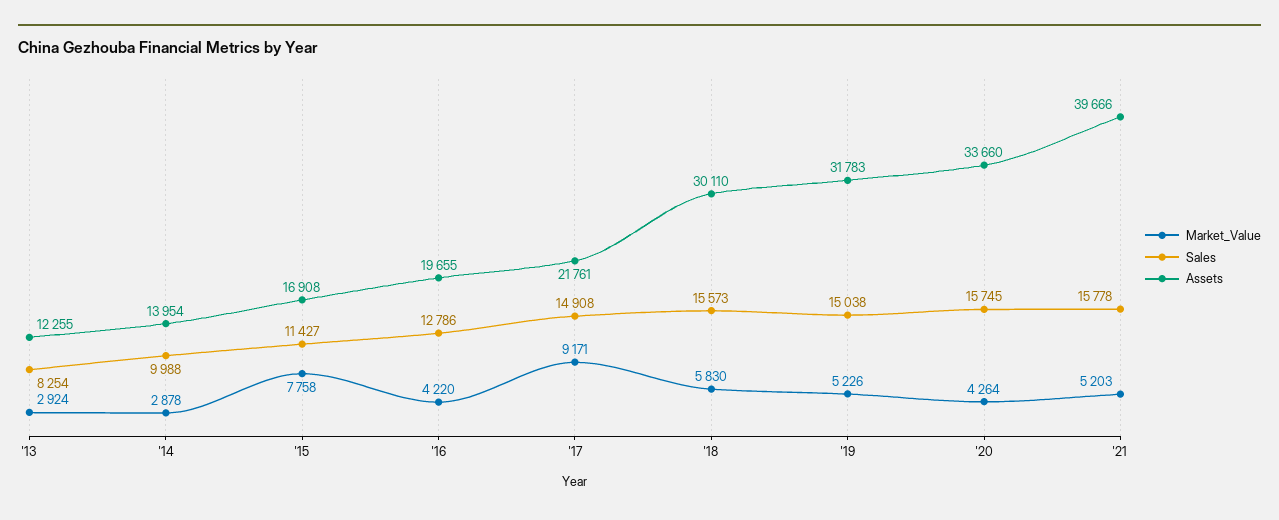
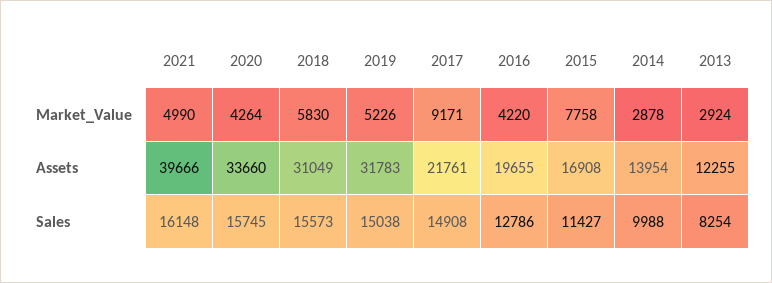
Assets, '18: 30110 -> 31049
Market_Value, '21: 5203 -> 4990
Sales, '21: 15778 -> 16148

